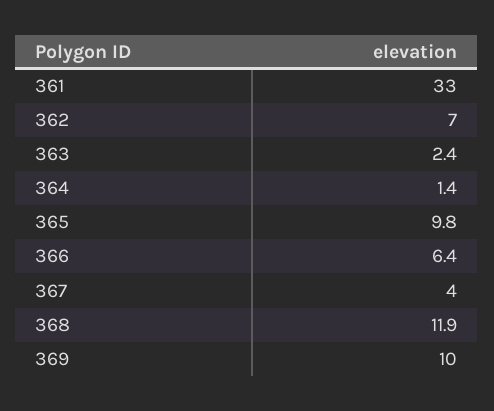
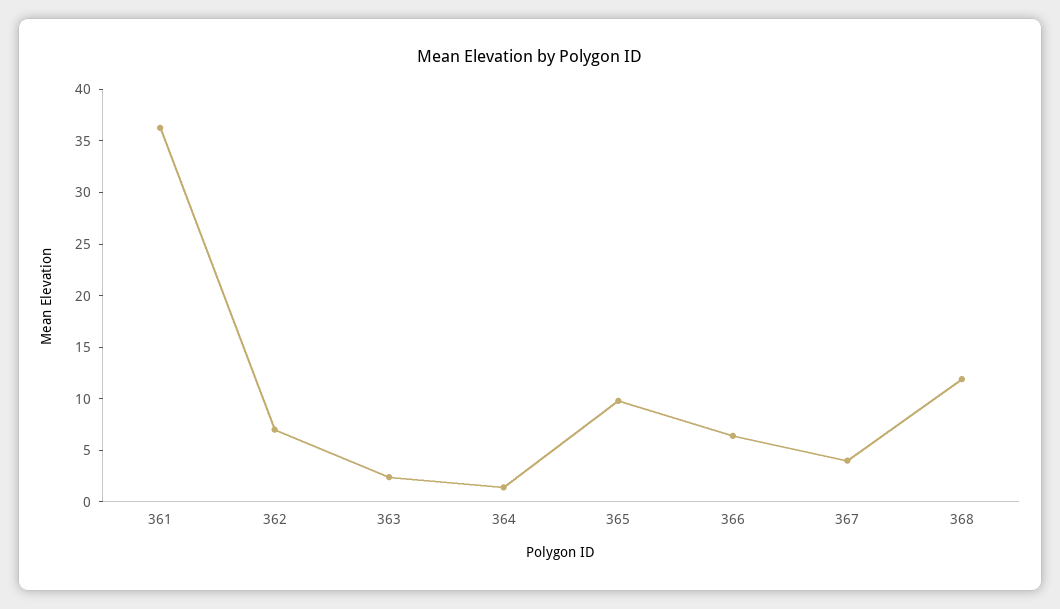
361: 33 -> 36
369: 10 -> none

